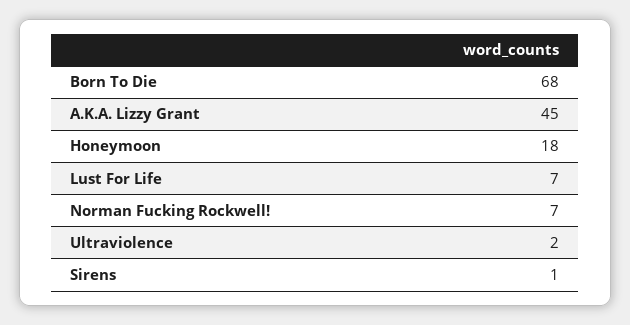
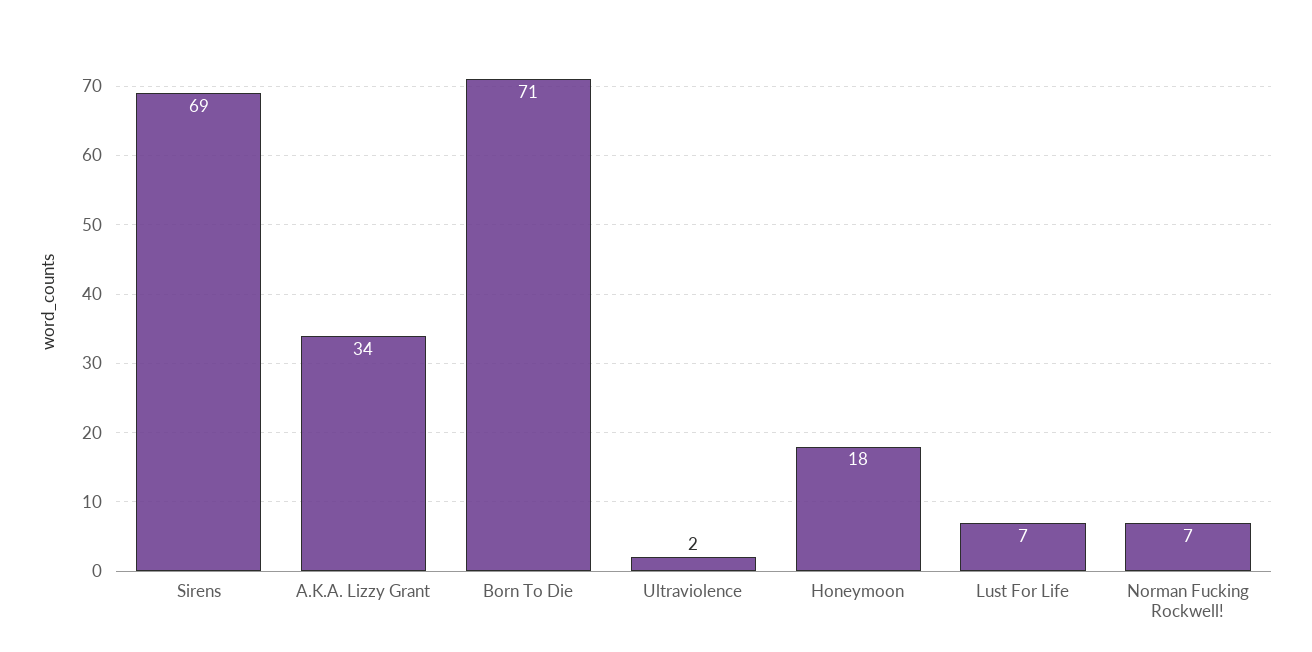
Born To Die: 68 -> 71
A.K.A. Lizzy Grant: 45 -> 34
Sirens: 1 -> 69

